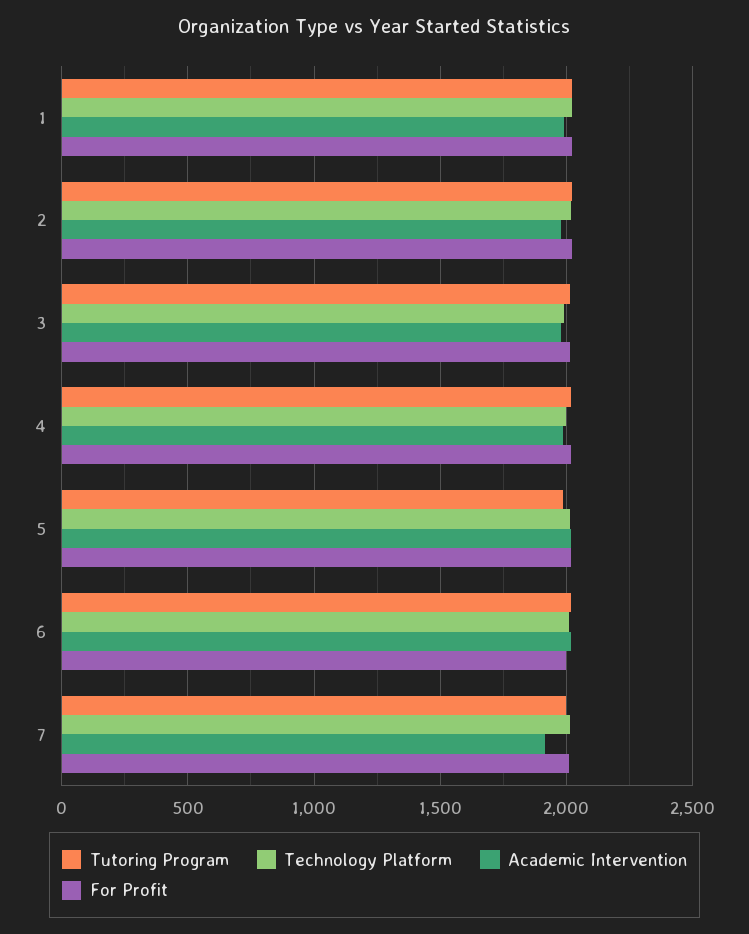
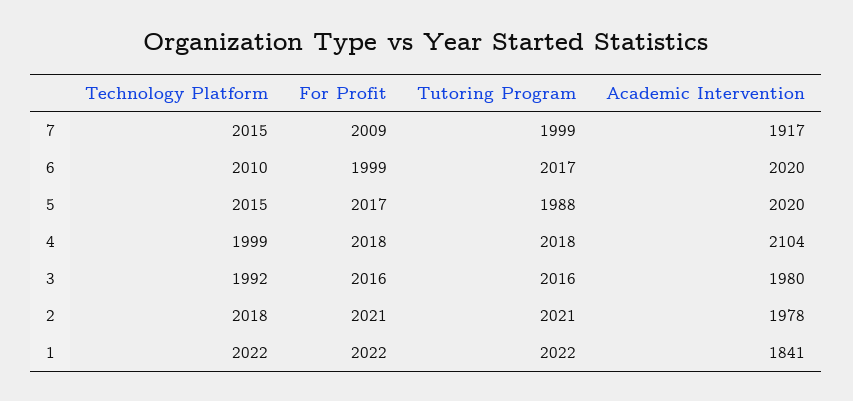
Academic Intervention, 1: 2000 -> 1841
Academic Intervention, 4: 2000 -> 2104

